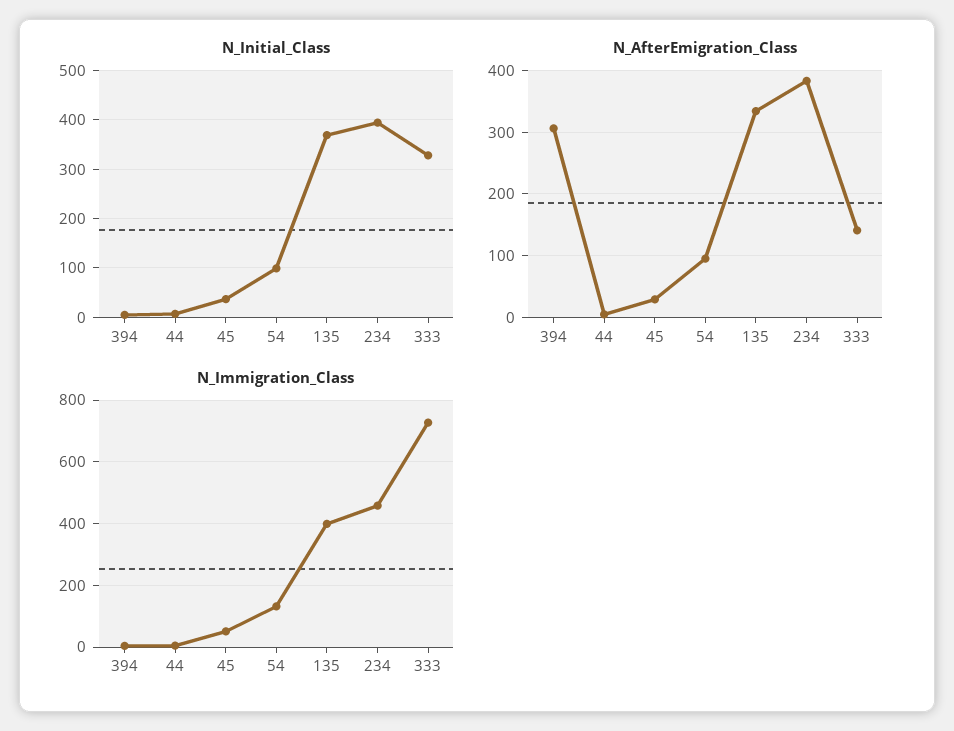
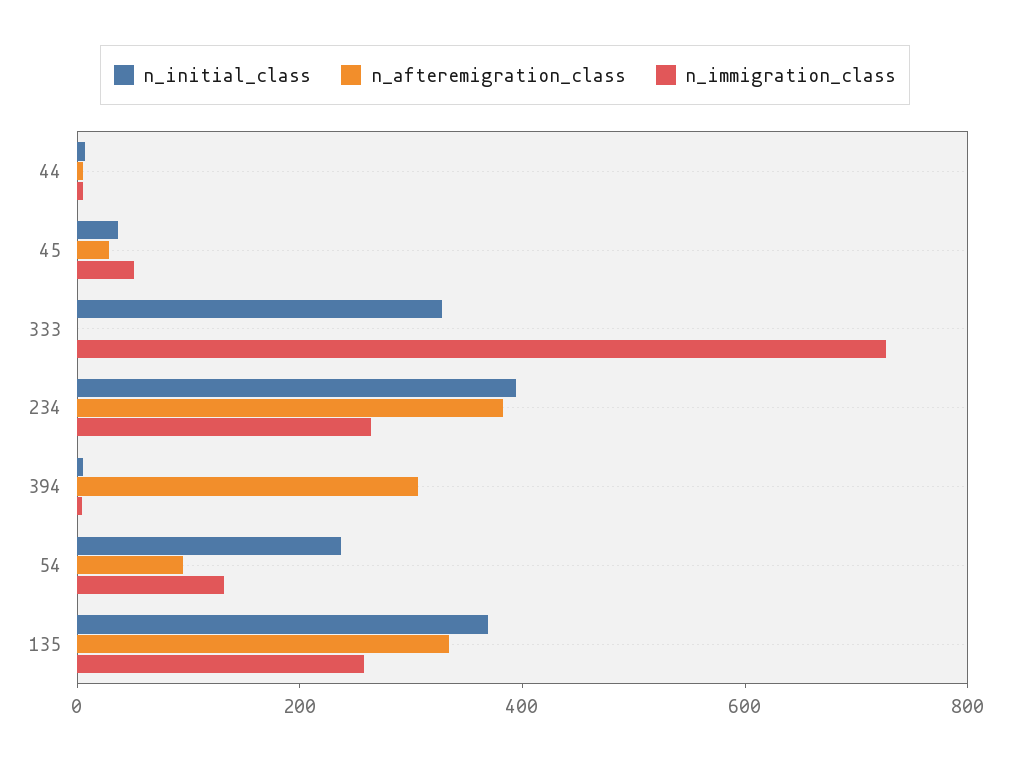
N_Initial_Class, 54: 100 -> 250
N_AfterEmigration_Class, 333: 140 -> 0
N_Immigration_Class, 135: 400 -> 250
N_Immigration_Class, 234: 460 -> 250

